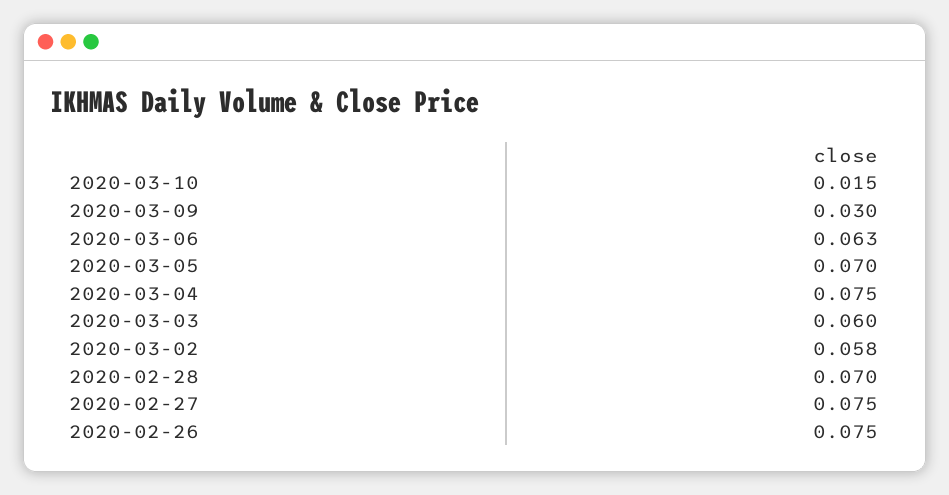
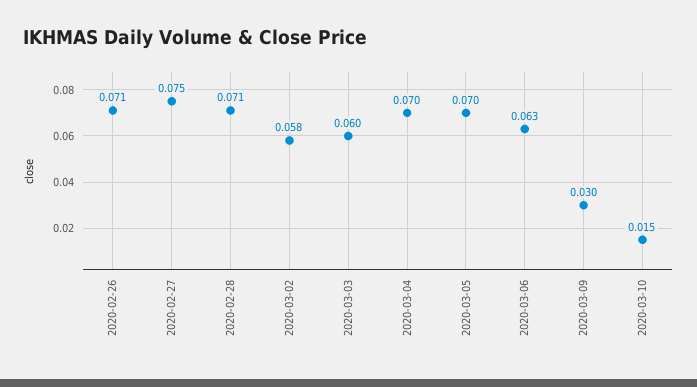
2020-03-04: 0.075 -> 0.07
2020-02-28: 0.07 -> 0.071
2020-02-26: 0.075 -> 0.071

